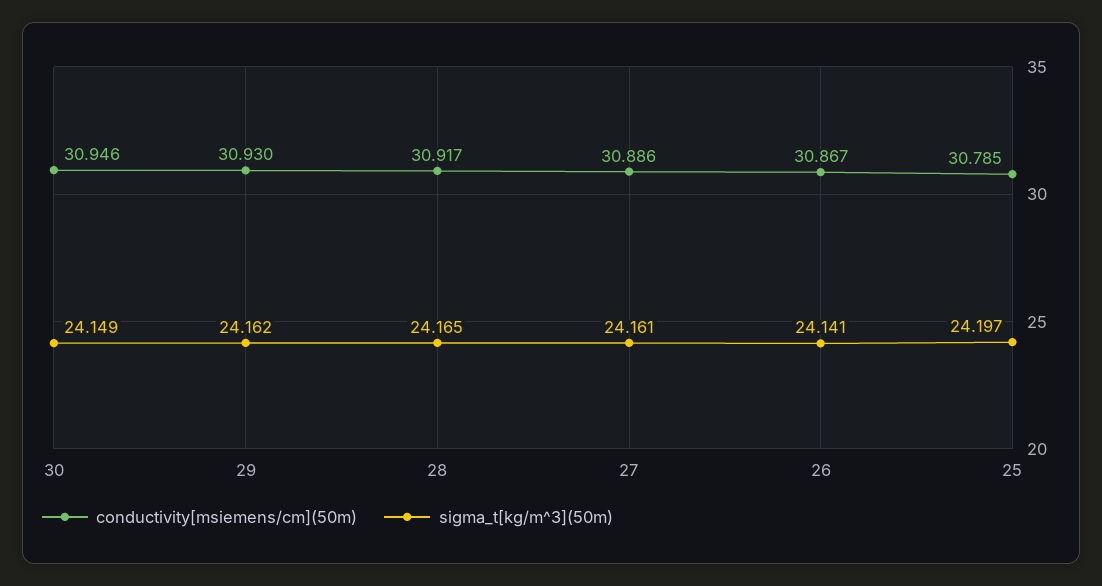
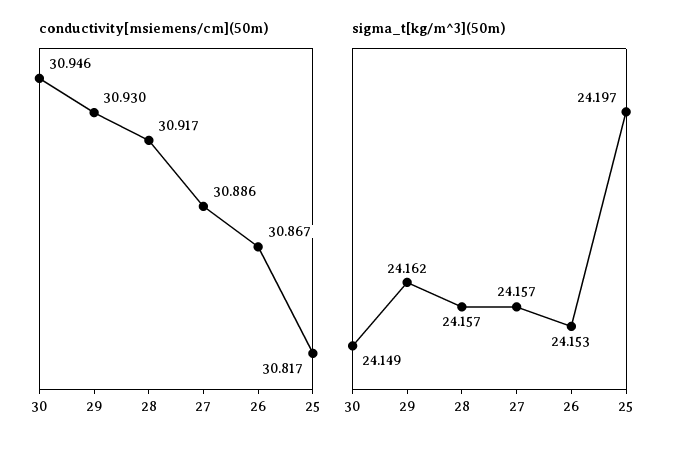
sigma_t[kg/m^3](50m), 28: 24.165 -> 24.157
sigma_t[kg/m^3](50m), 27: 24.161 -> 24.157
sigma_t[kg/m^3](50m), 26: 24.141 -> 24.153
conductivity[msiemens/cm](50m), 25: 30.785 -> 30.817

